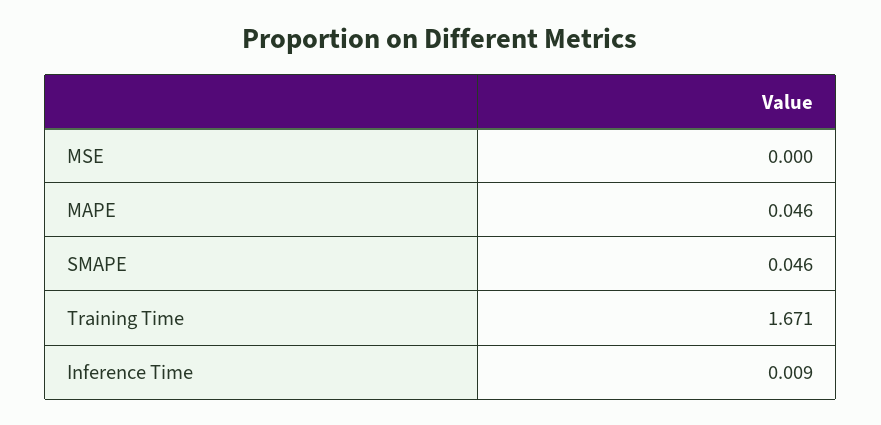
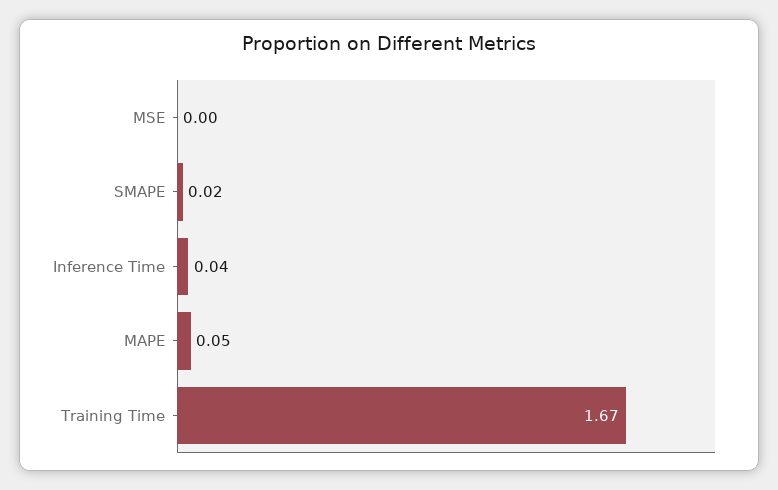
SMAPE: 0.046 -> 0.02
Inference Time: 0.009 -> 0.04

